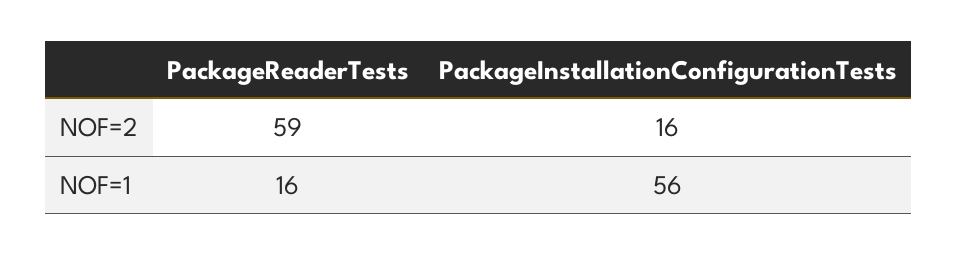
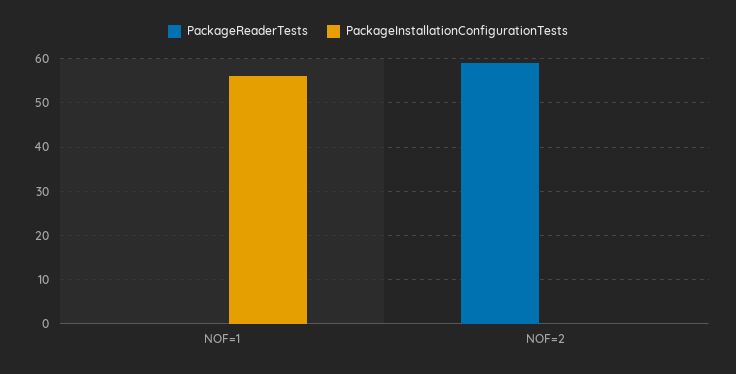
PackageInstallationConfigurationTests, NOF=2: 16 -> 0
PackageReaderTests, NOF=1: 16 -> 0

